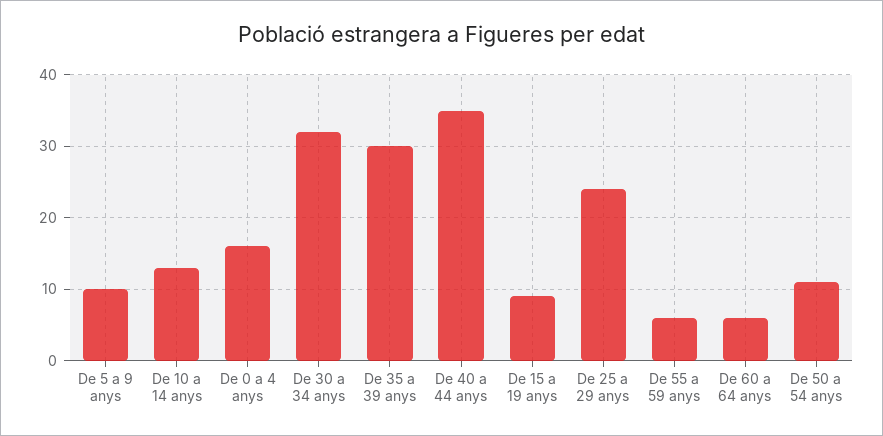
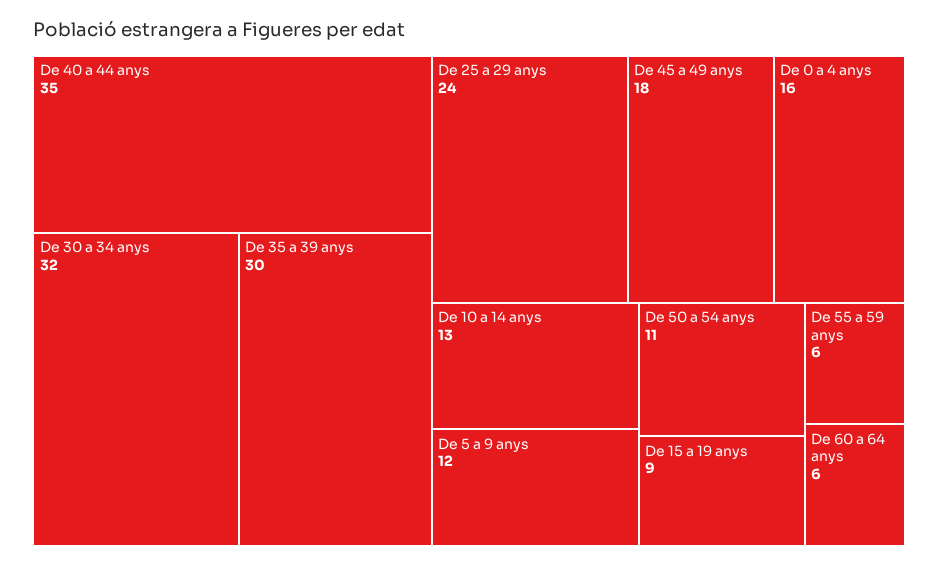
De 5 a 9 anys: 10 -> 12
De 45 a 49 anys: none -> 18

